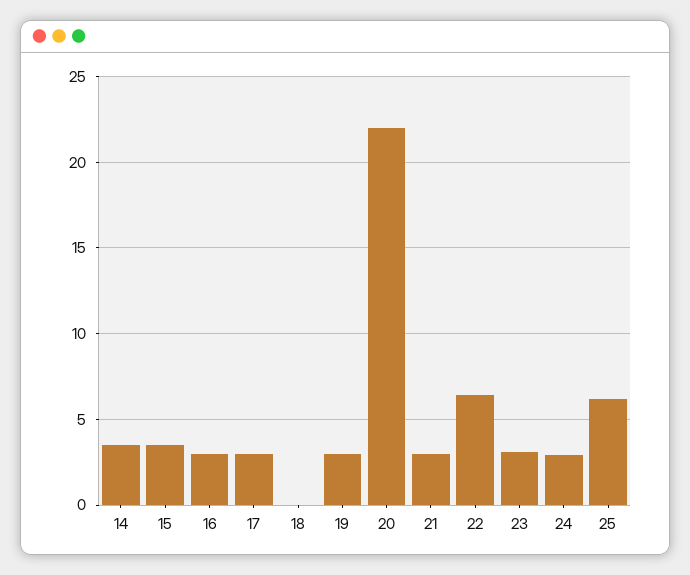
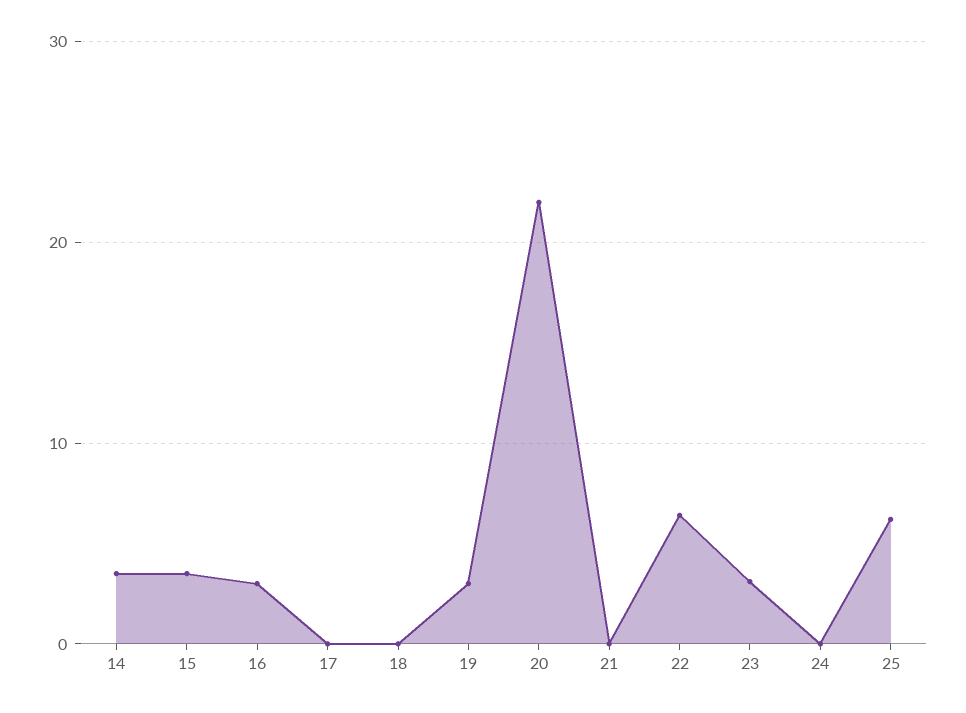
17: 3 -> 0
21: 3 -> 0
24: 3 -> 0

